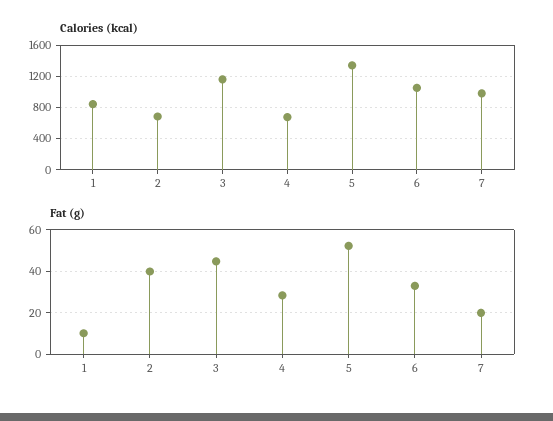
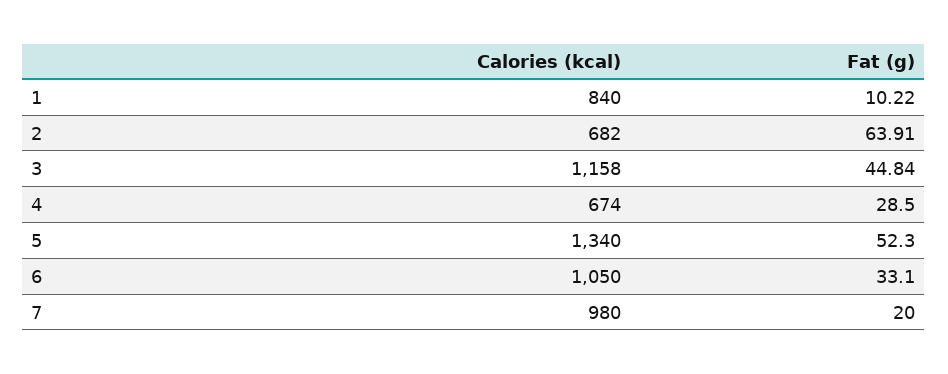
Fat (g), 2: 40 -> 63.91

